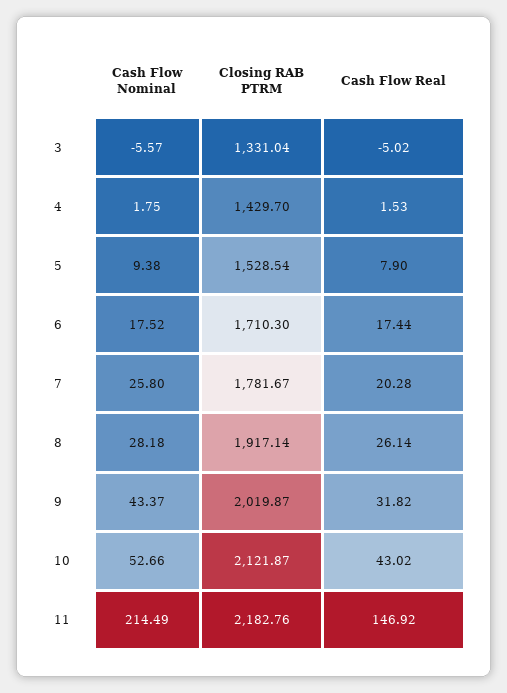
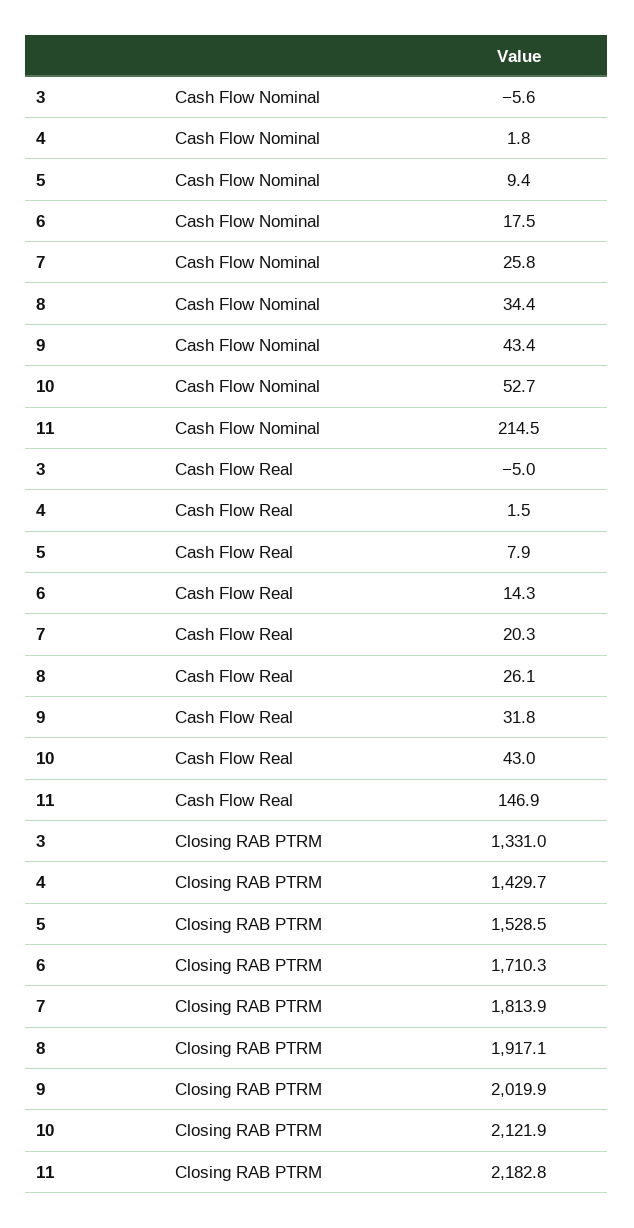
Cash Flow Real, 6: 17.44 -> 14.3
Closing RAB PTRM, 7: 1781.67 -> 1813.9
Cash Flow Nominal, 8: 28.18 -> 34.4

